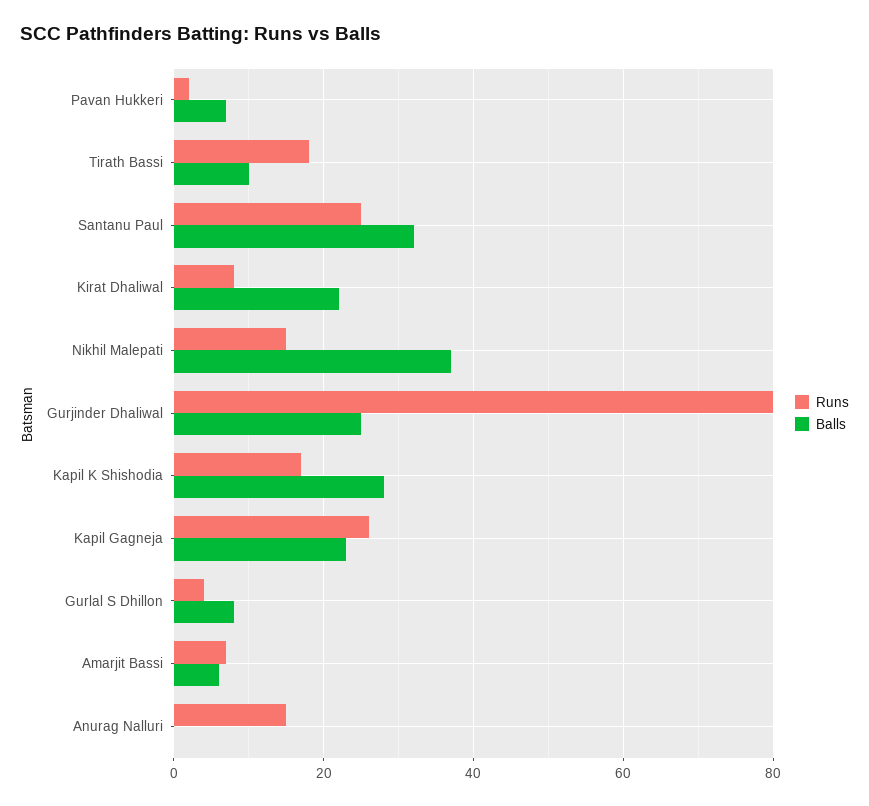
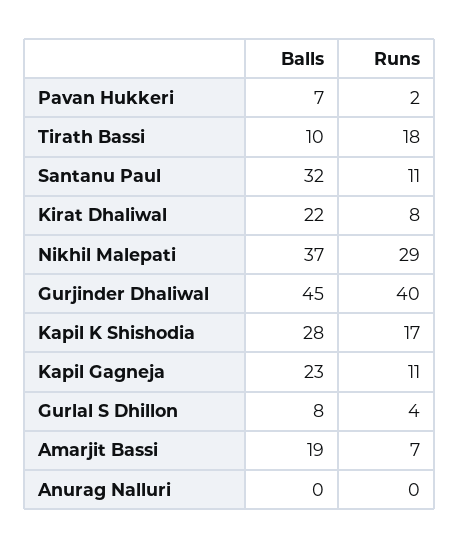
Runs, Santanu Paul: 25 -> 11
Runs, Nikhil Malepati: 15 -> 29
Runs, Gurjinder Dhaliwal: 80 -> 40
Balls, Gurjinder Dhaliwal: 25 -> 45
Runs, Kapil Gagneja: 25 -> 11
Balls, Amarjit Bassi: 5 -> 19
Runs, Anurag Nalluri: 15 -> 0

